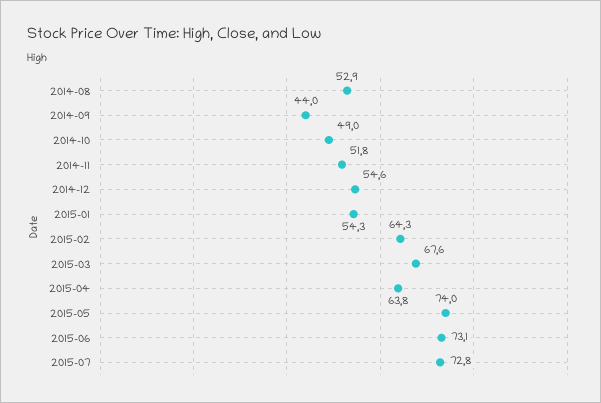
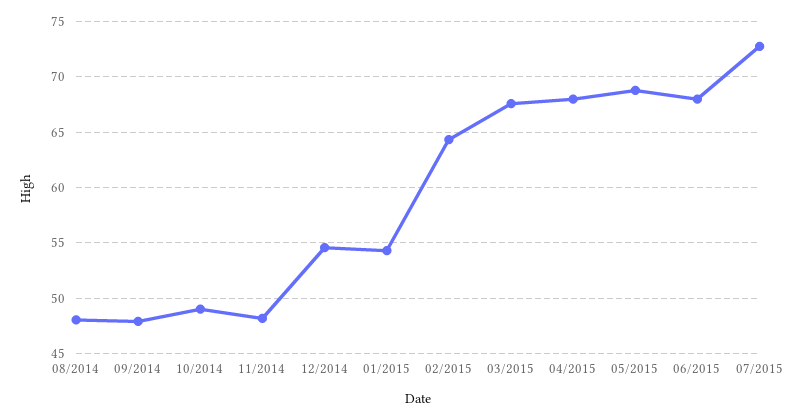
2014-08: 52.9 -> 48
2014-09: 44 -> 48
2014-11: 51.8 -> 48
2015-04: 63.8 -> 68
2015-05: 74 -> 69
2015-06: 73.1 -> 68

